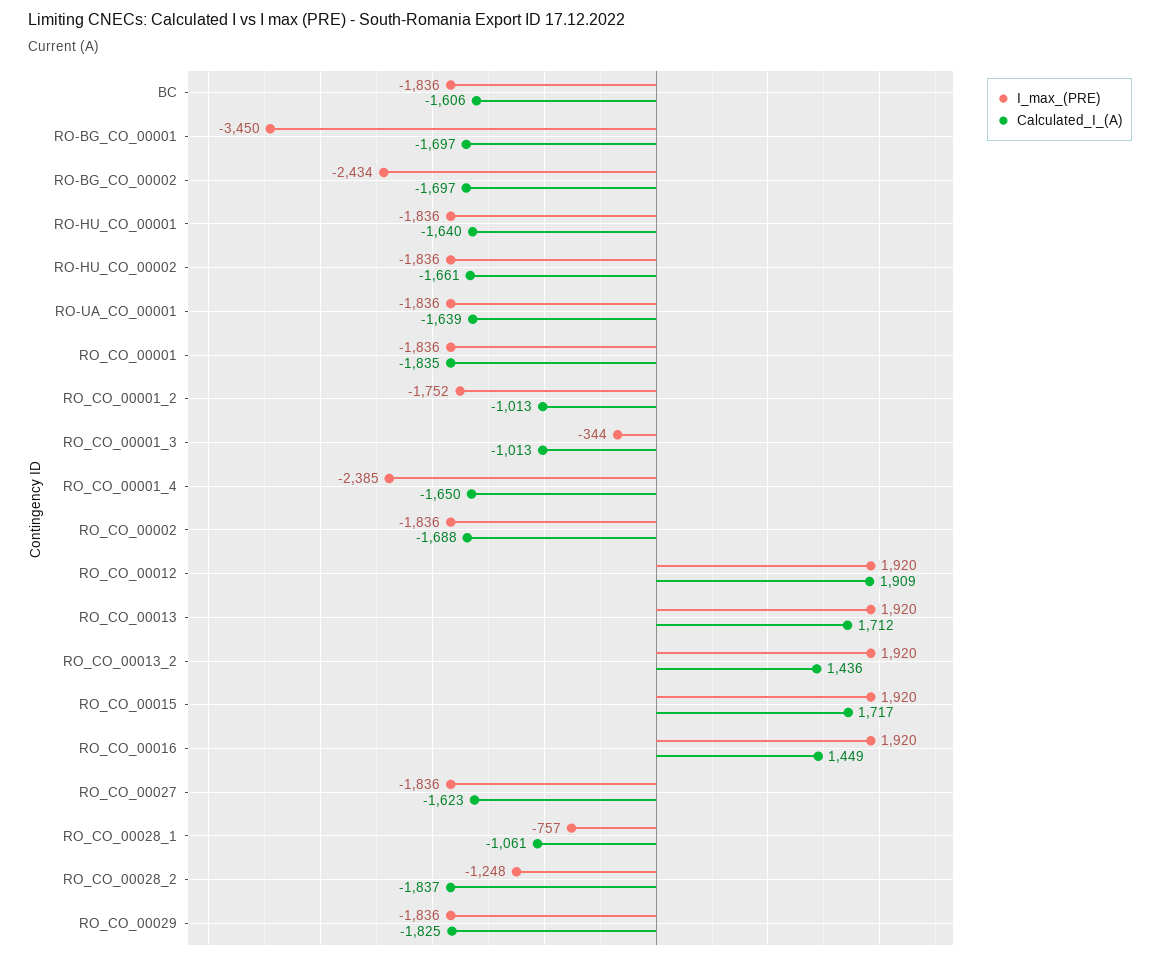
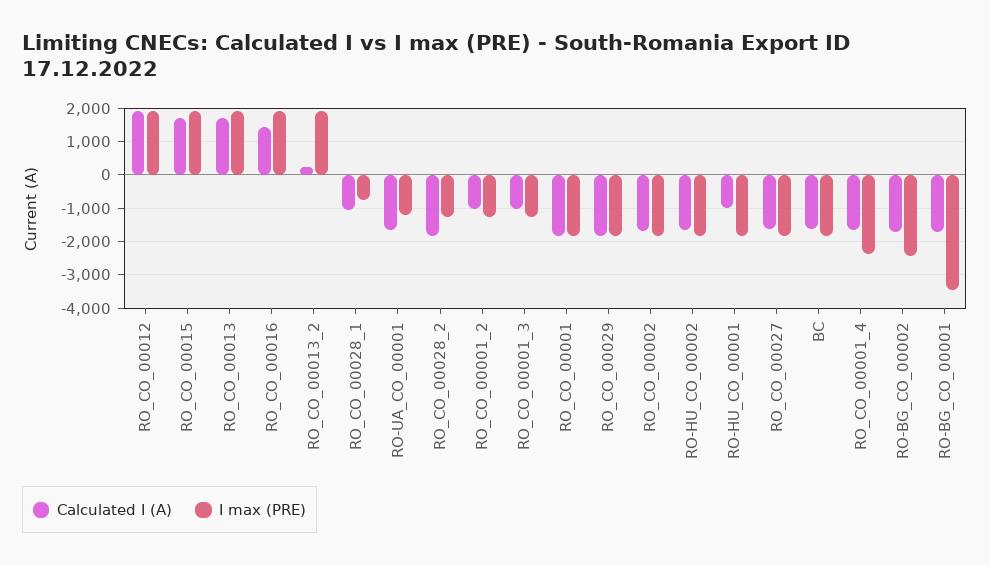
Calculated_I_(A), RO-HU_CO_00001: -1640 -> -1000
I_max_(PRE), RO-UA_CO_00001: -1836 -> -1200
I_max_(PRE), RO_CO_00001_2: -1752 -> -1200
I_max_(PRE), RO_CO_00001_3: -344 -> -1200
Calculated_I_(A), RO_CO_00013_2: 1436 -> 200

